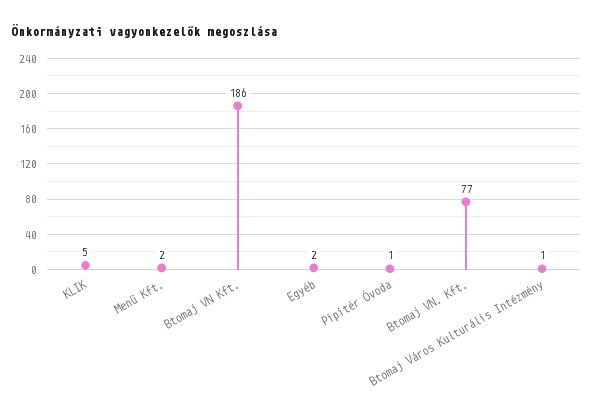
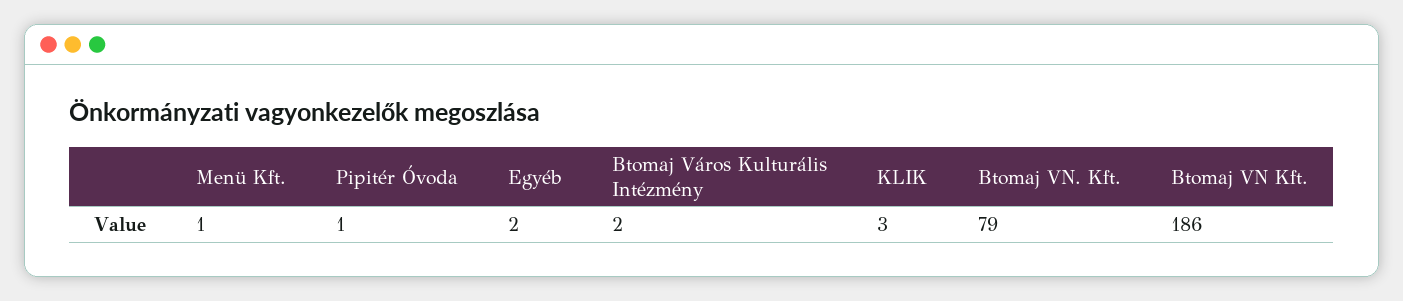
KLIK: 5 -> 3
Menü Kft.: 2 -> 1
Btomaj VN. Kft.: 77 -> 79
Btomaj Város Kulturális Intézmény: 1 -> 2

